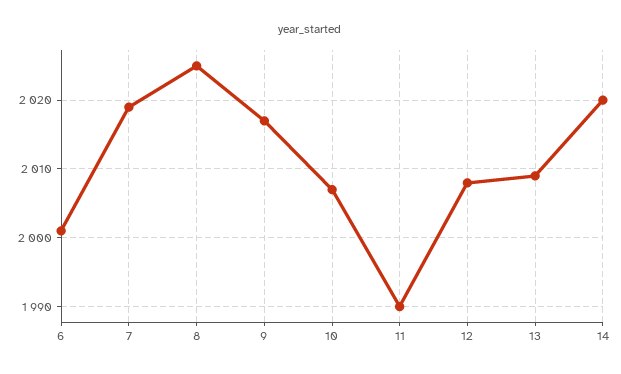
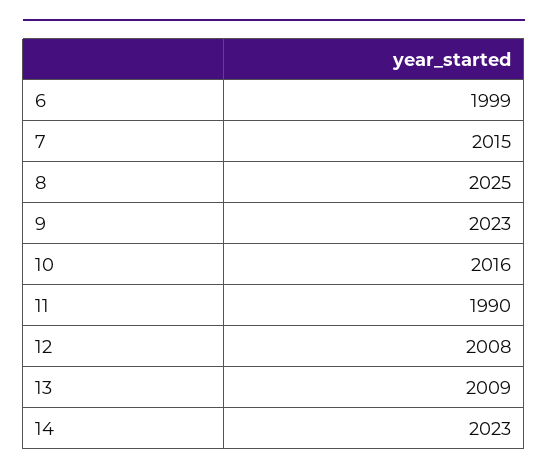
6: 2001 -> 1999
7: 2019 -> 2015
9: 2017 -> 2023
10: 2007 -> 2016
14: 2020 -> 2023

